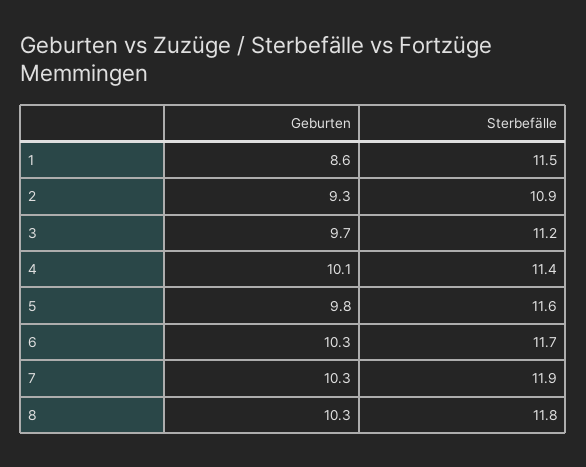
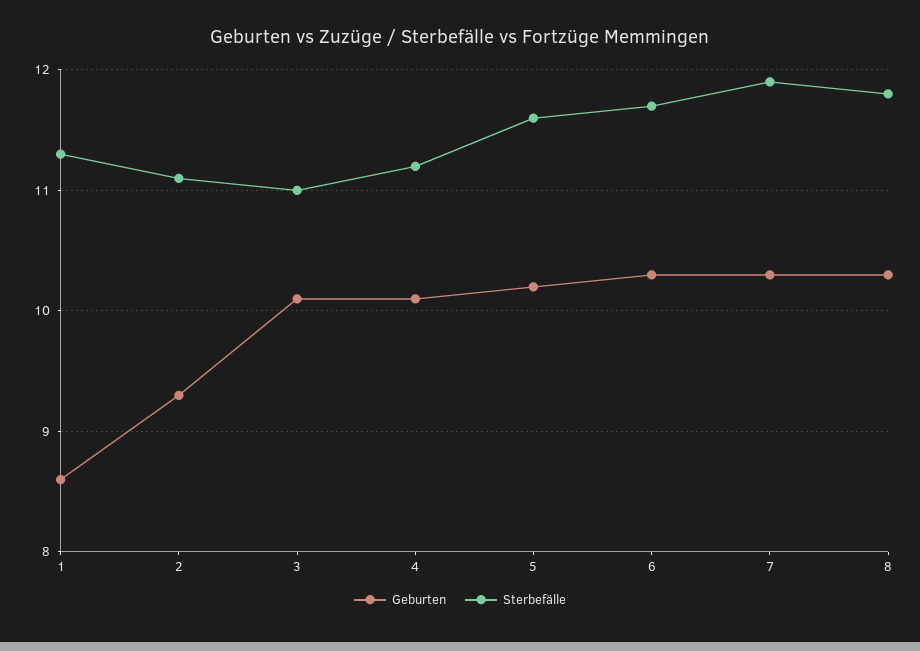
Sterbefälle, 1: 11.5 -> 11.3
Sterbefälle, 2: 10.9 -> 11.1
Geburten, 3: 9.7 -> 10.1
Sterbefälle, 3: 11.2 -> 11
Sterbefälle, 4: 11.4 -> 11.2
Geburten, 5: 9.8 -> 10.2

